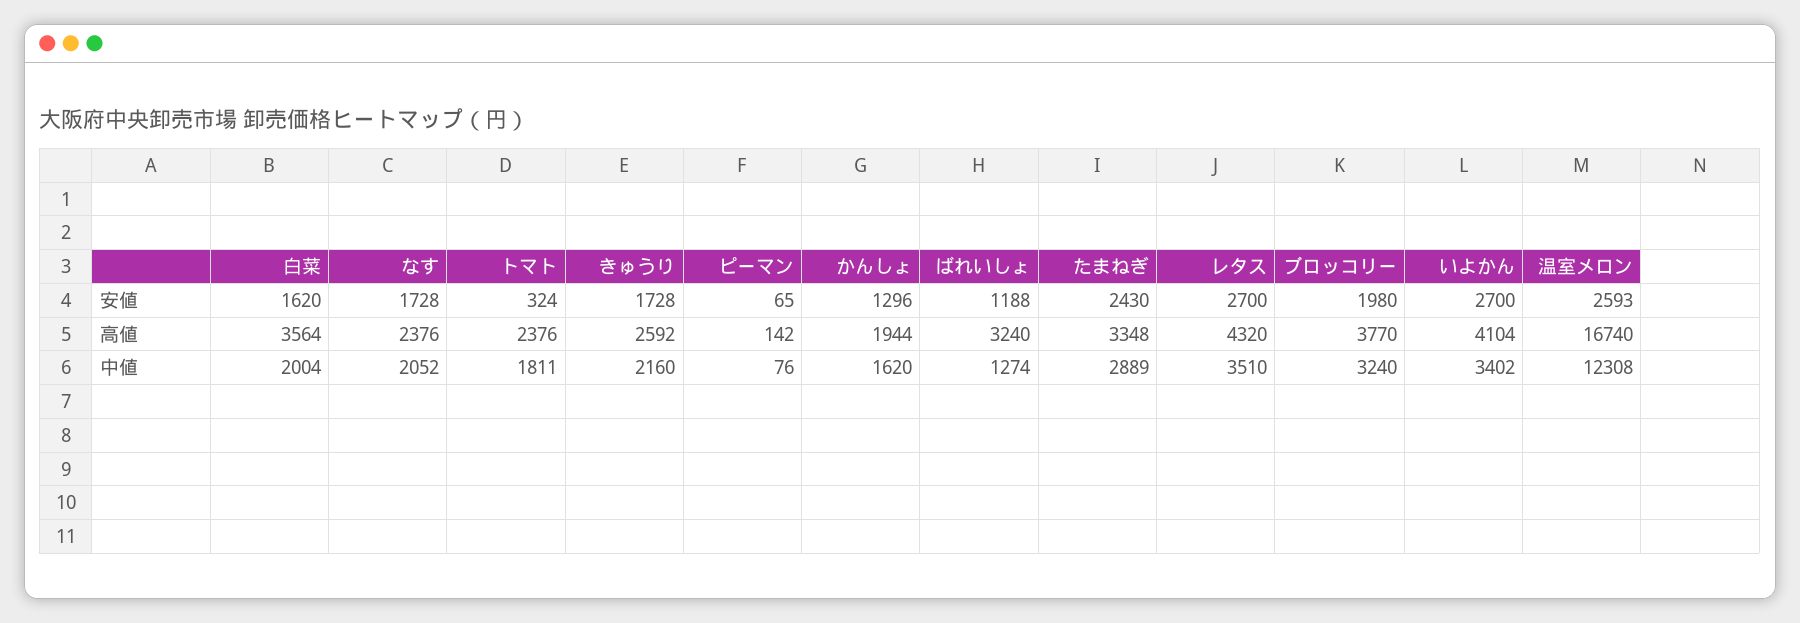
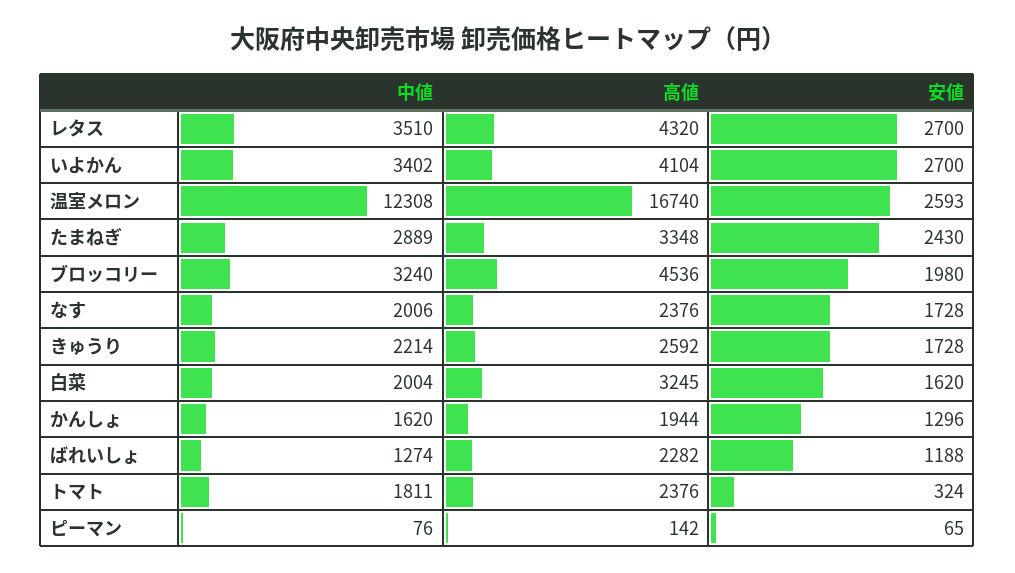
白菜, 高値: 3564 -> 3245
ばれいしょ, 高値: 3240 -> 2282
ブロッコリー, 高値: 3770 -> 4536
なす, 中値: 2052 -> 2006
きゅうり, 中値: 2160 -> 2214

